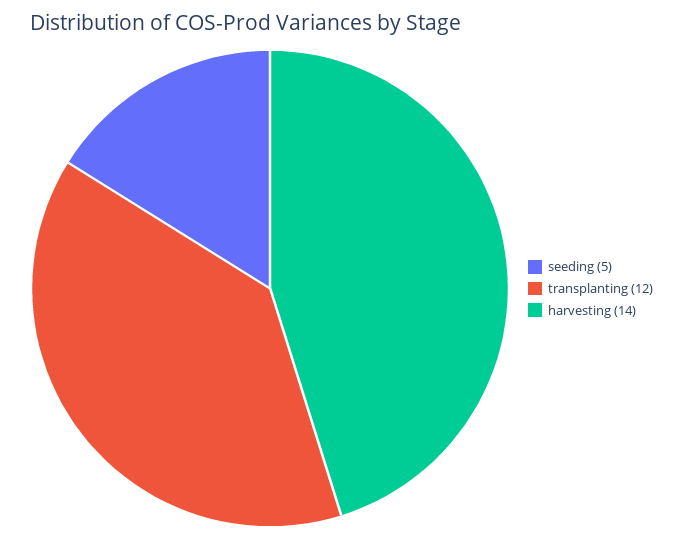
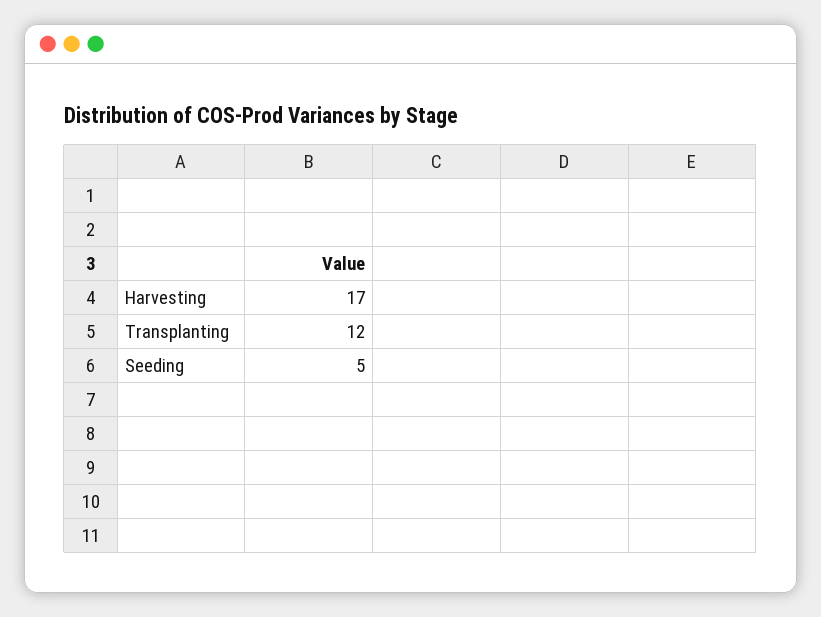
harvesting: 14 -> 17

